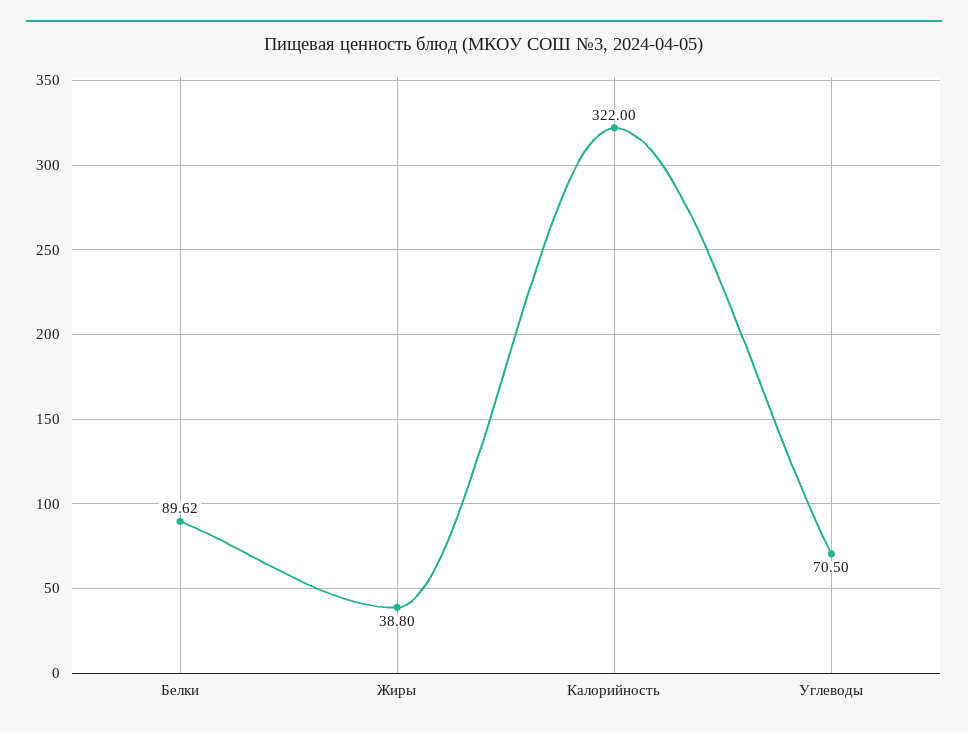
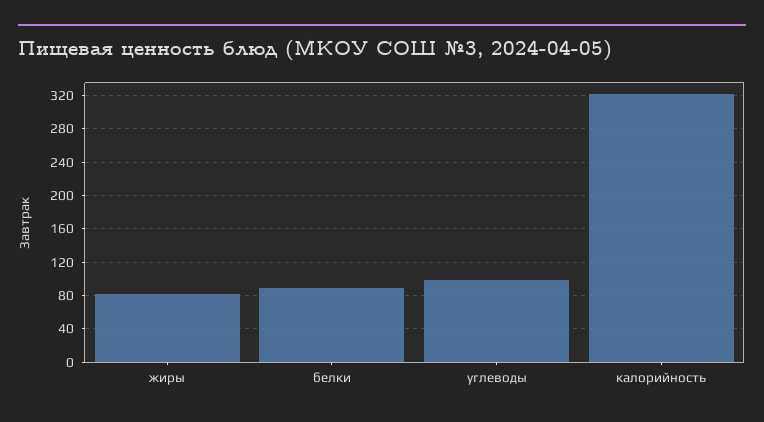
Жиры: 38.8 -> 80
Углеводы: 70.5 -> 100

